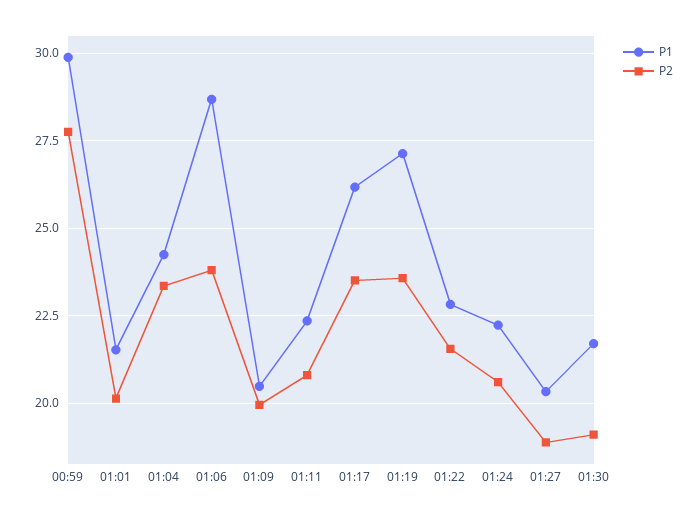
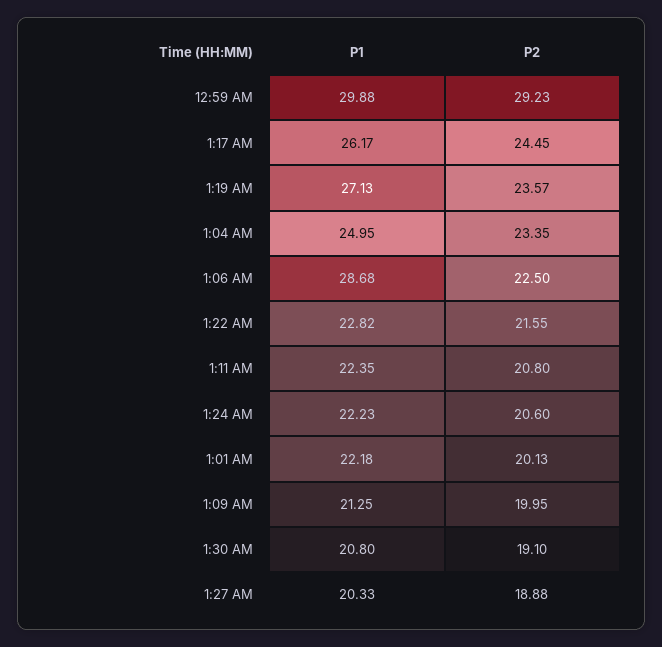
P2, 00:59: 27.75 -> 29.23
P1, 01:01: 21.5 -> 22.18
P1, 01:04: 24.25 -> 24.95
P2, 01:06: 23.75 -> 22.5
P1, 01:09: 20.5 -> 21.25
P2, 01:17: 23.5 -> 24.45
P1, 01:30: 21.75 -> 20.8

